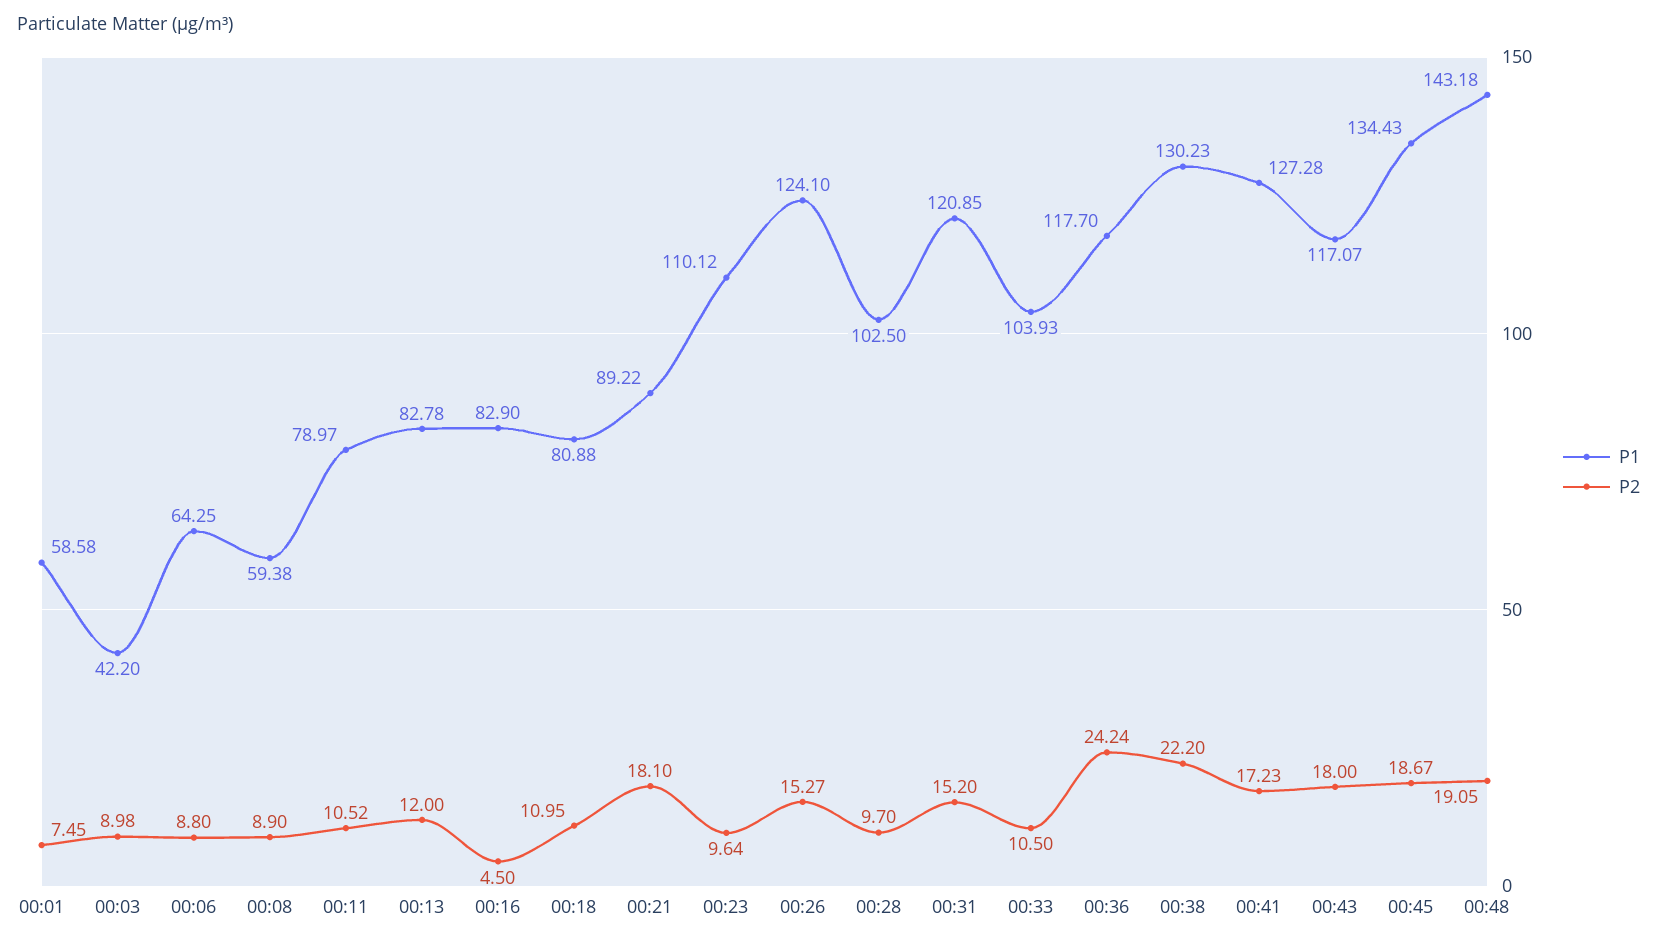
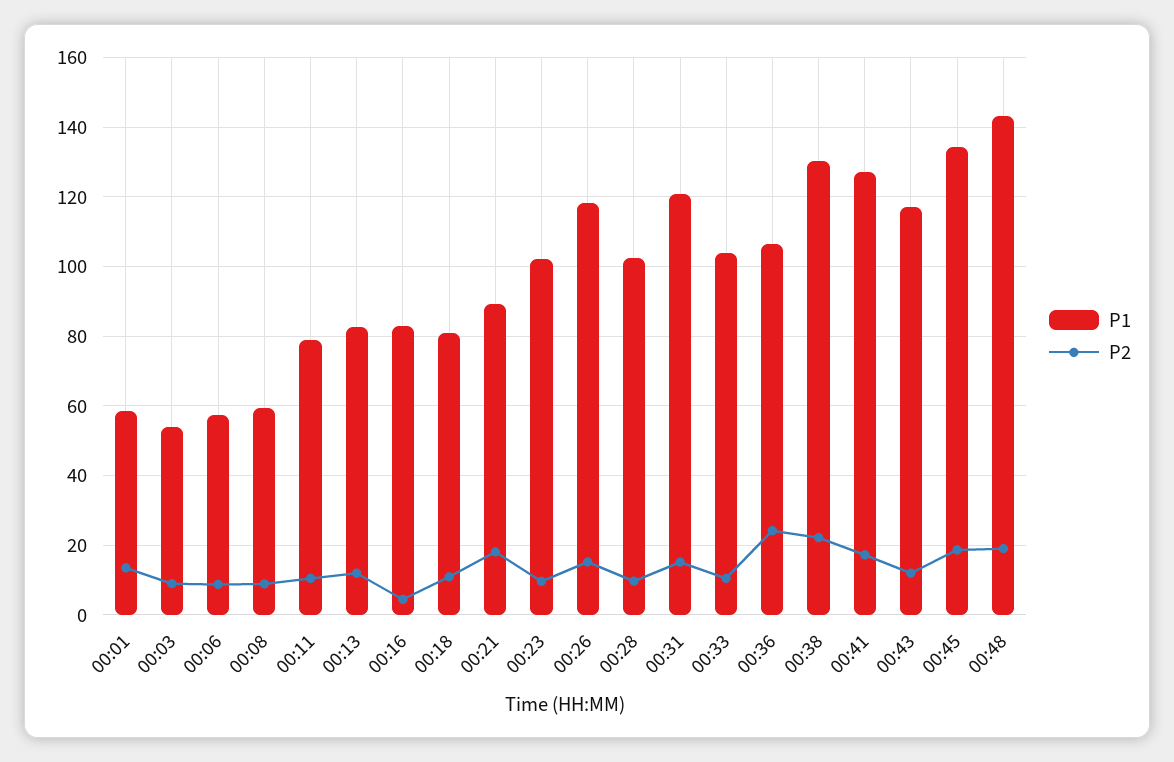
P2, 00:01: 7.45 -> 14
P1, 00:03: 42.2 -> 54
P1, 00:06: 64.25 -> 58
P1, 00:23: 110.12 -> 102
P1, 00:26: 124.1 -> 118
P1, 00:36: 117.7 -> 106
P2, 00:43: 18 -> 12

